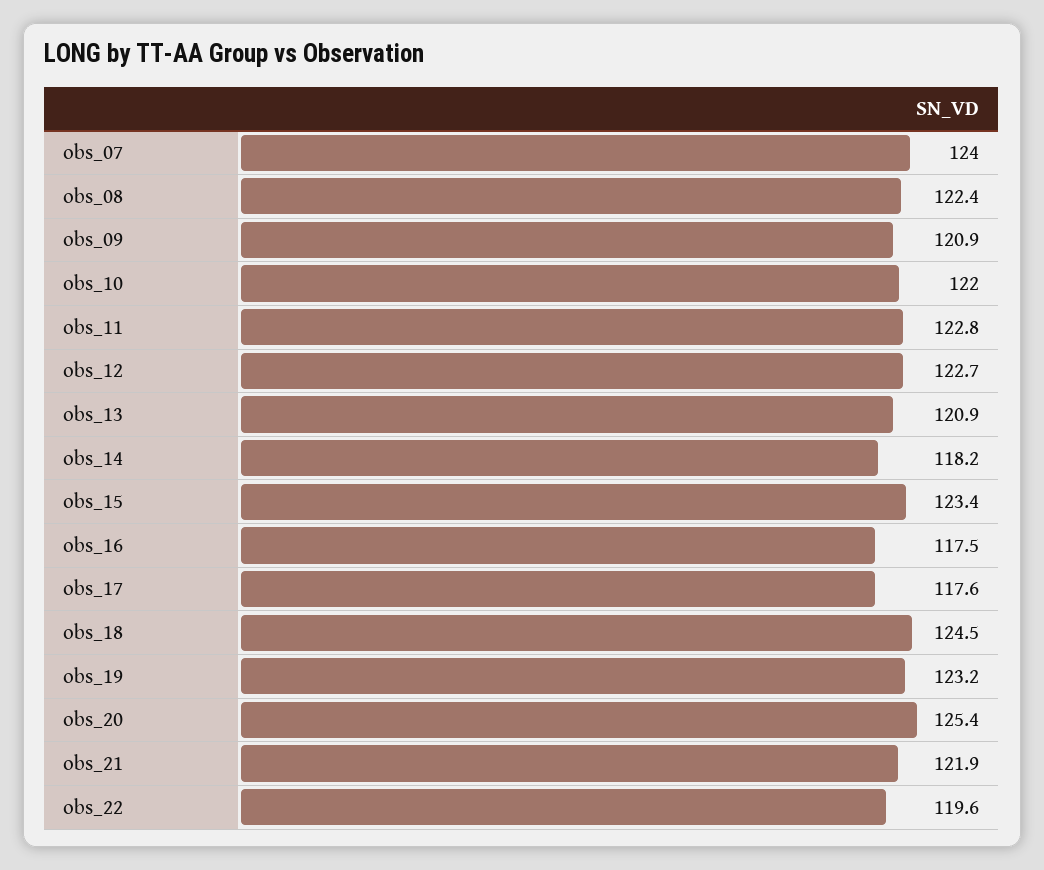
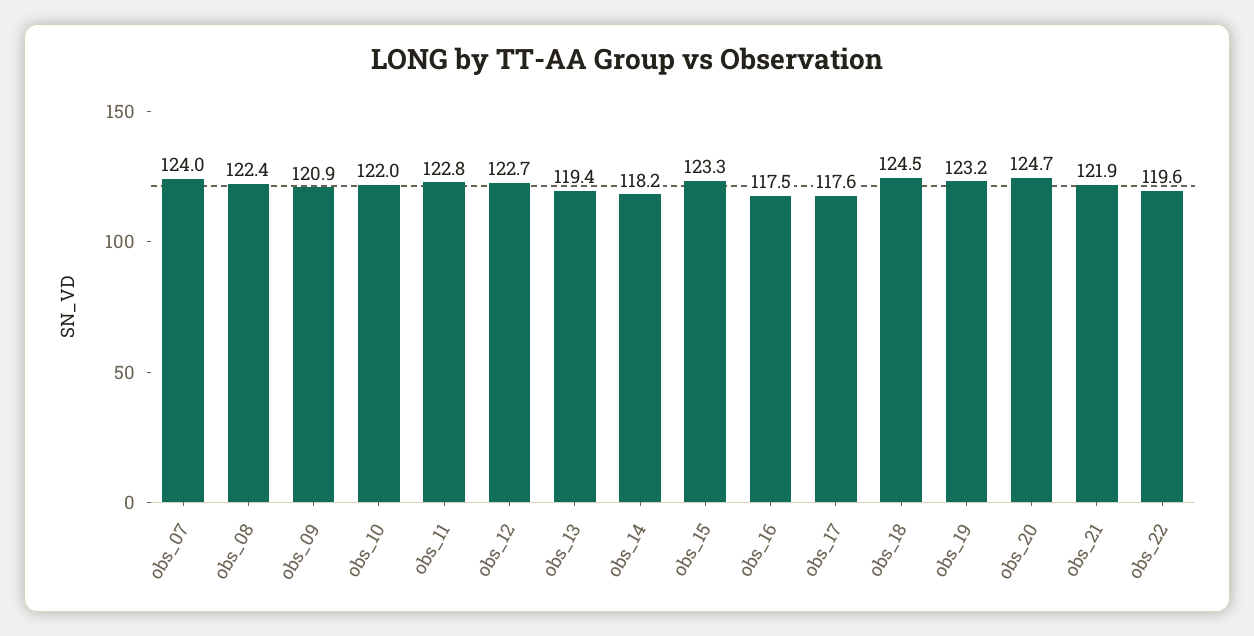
obs_13: 120.9 -> 119.4
obs_15: 123.4 -> 123.3
obs_20: 125.4 -> 124.7

